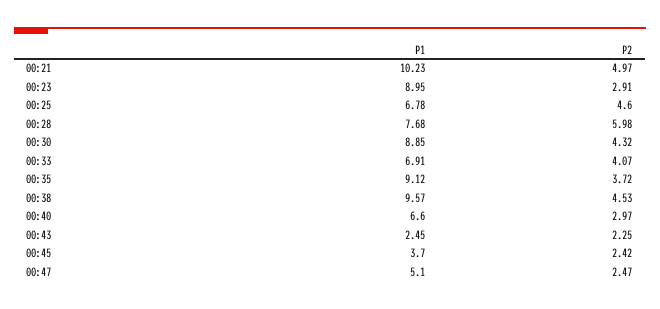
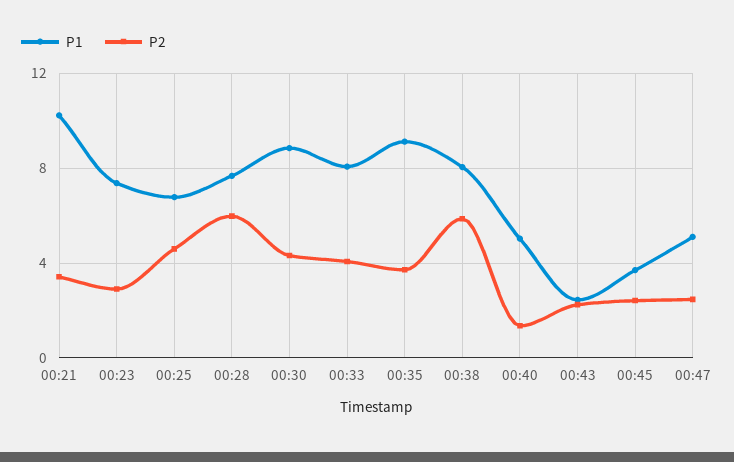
P2, 00:21: 4.97 -> 3.5
P1, 00:23: 8.95 -> 7.5
P1, 00:33: 6.91 -> 8
P1, 00:38: 9.57 -> 8
P2, 00:38: 4.53 -> 6
P1, 00:40: 6.6 -> 5
P2, 00:40: 2.97 -> 1.5

